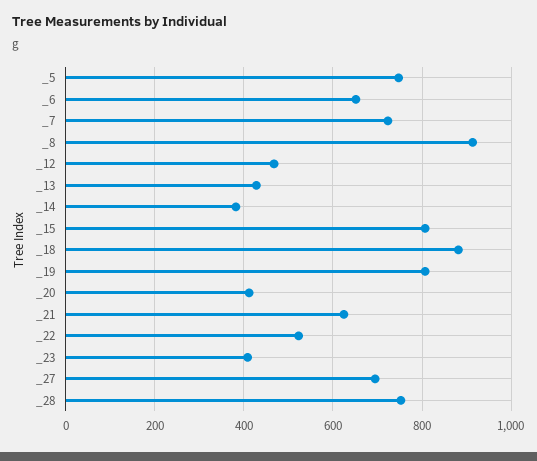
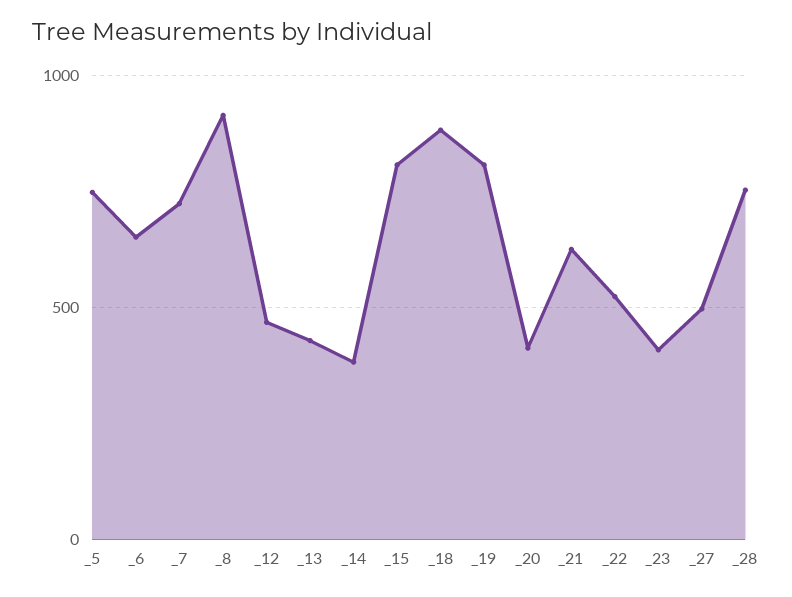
_27: 700 -> 500

